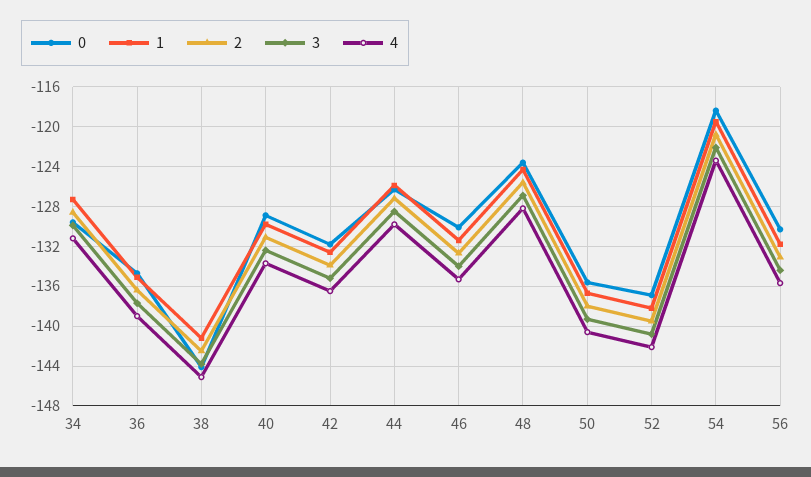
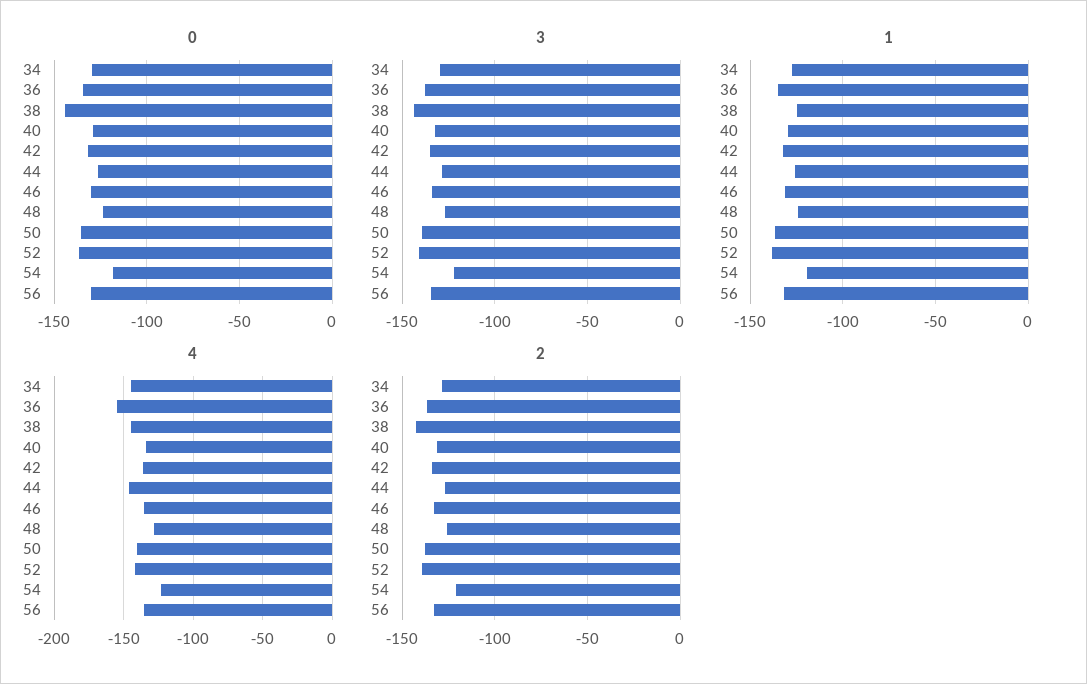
4, 34: -131 -> -145
4, 36: -139 -> -155
1, 38: -141 -> -125
4, 44: -130 -> -145

